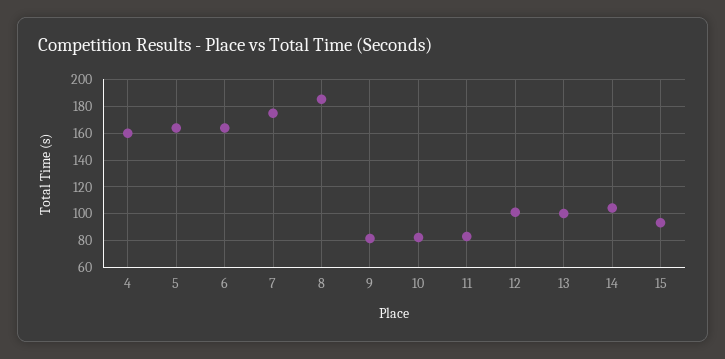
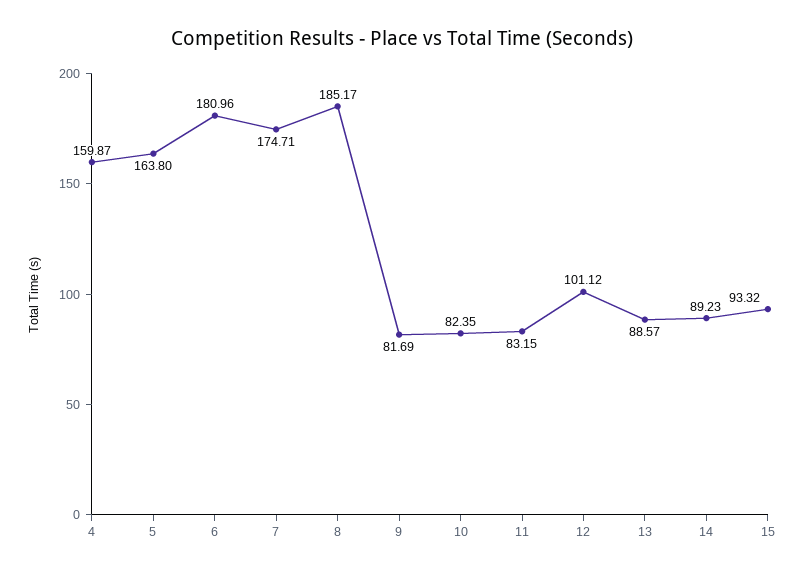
6: 165 -> 180.96
13: 100 -> 88.57
14: 105 -> 89.23

